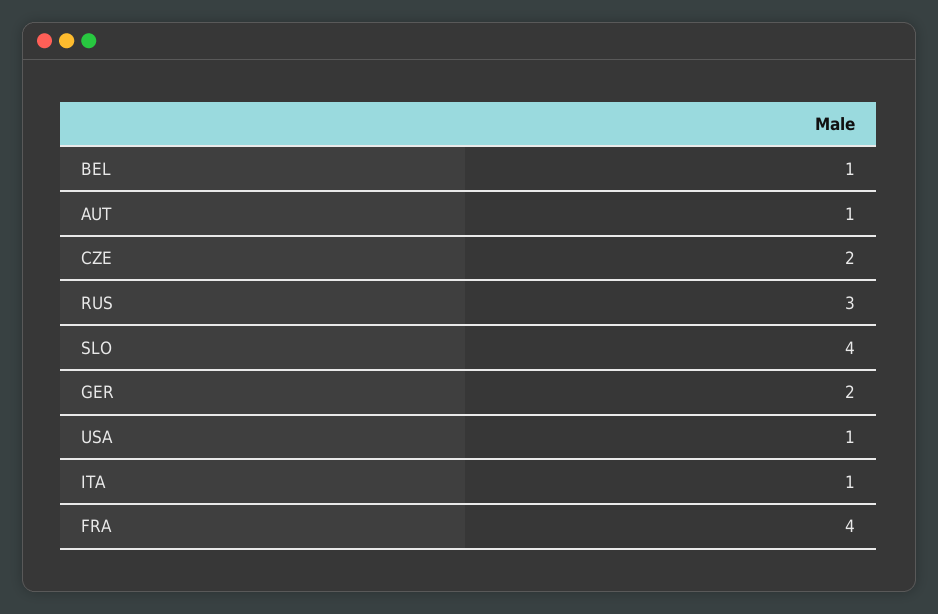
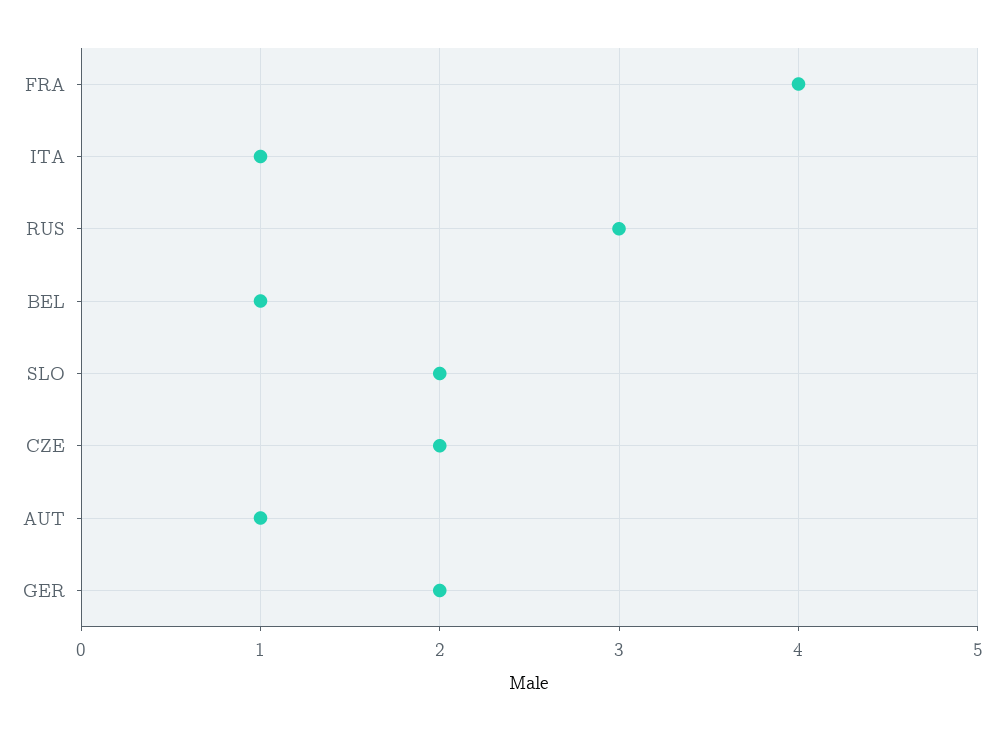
SLO: 4 -> 2
USA: 1 -> none

